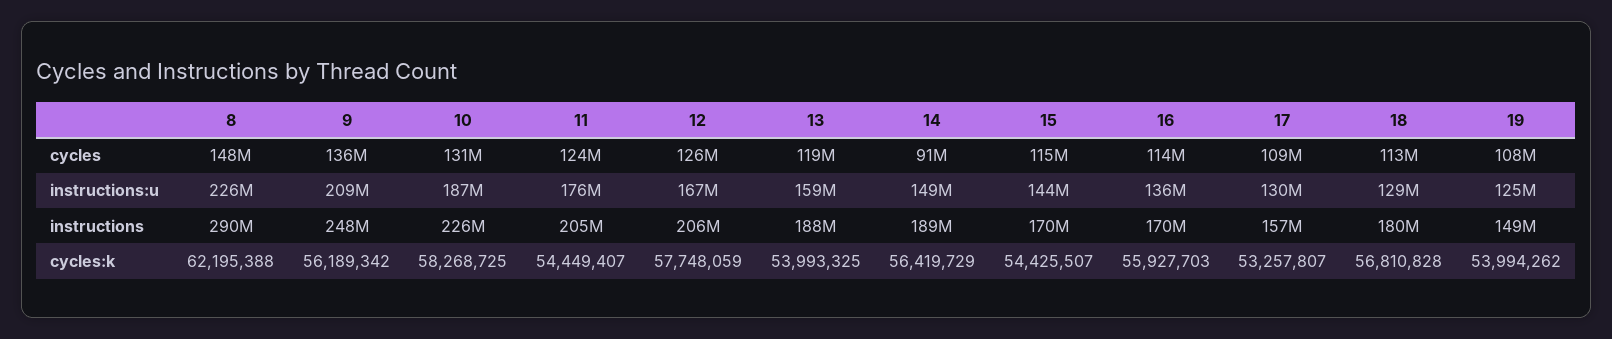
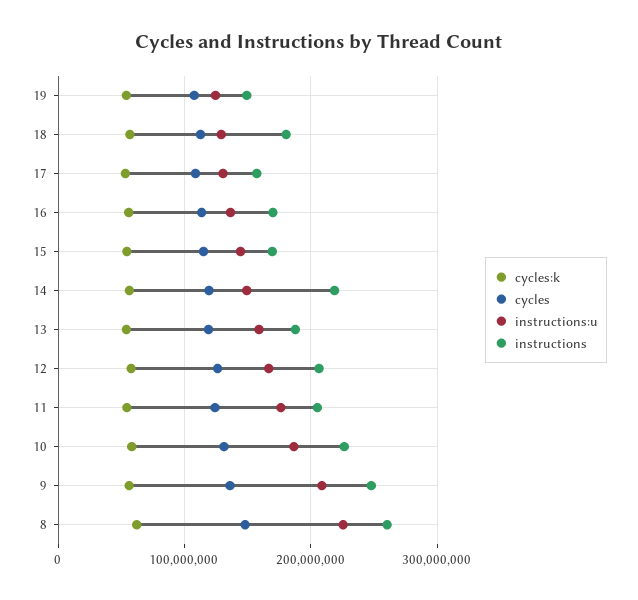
cycles, 14: 91000000 -> 120000000
instructions, 8: 290000000 -> 260000000
instructions, 14: 189000000 -> 220000000

